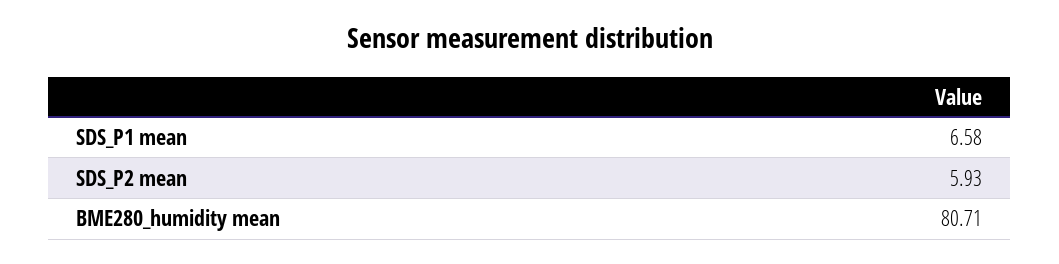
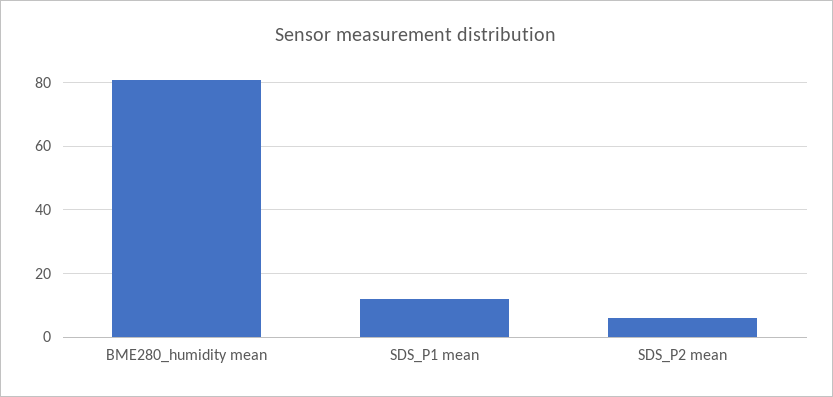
SDS_P1 mean: 6.58 -> 12

